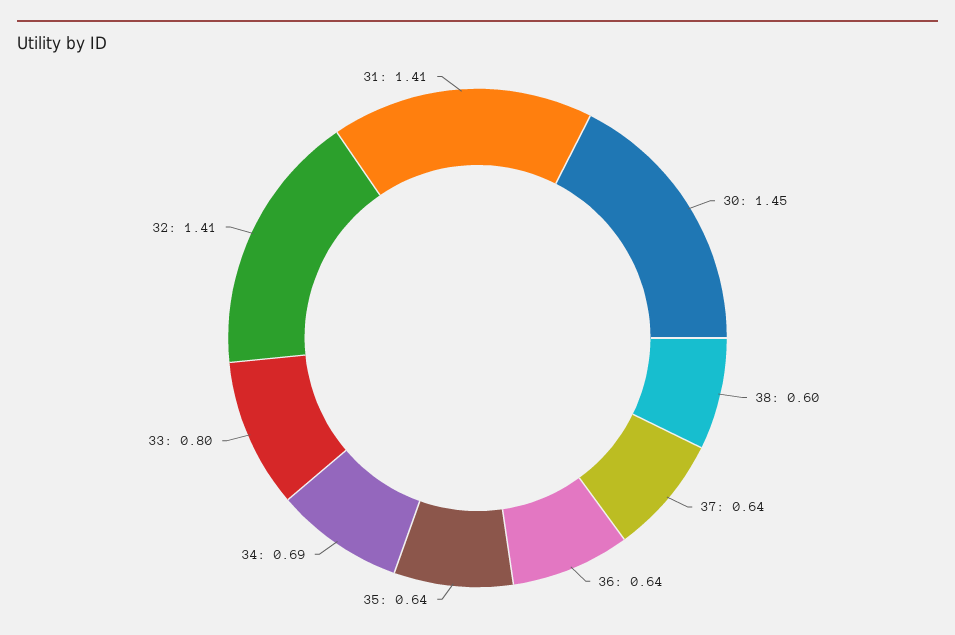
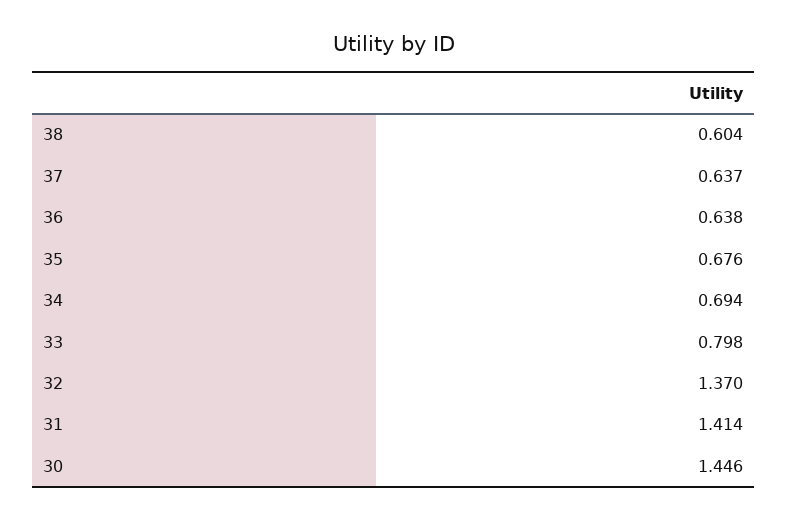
35: 0.64 -> 0.676
32: 1.41 -> 1.37

